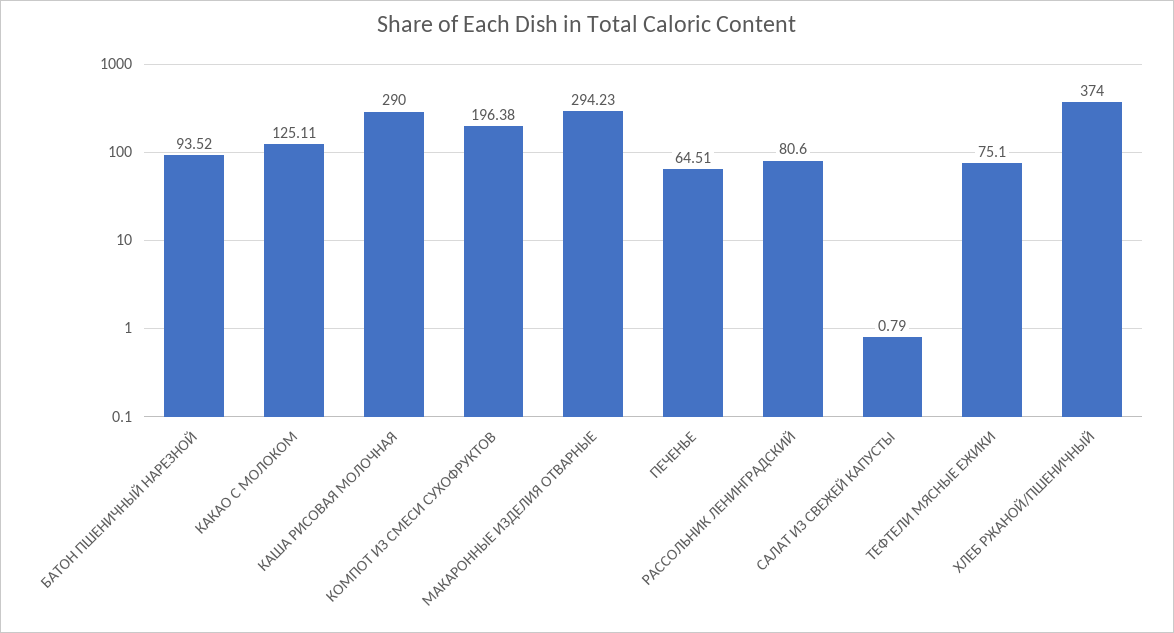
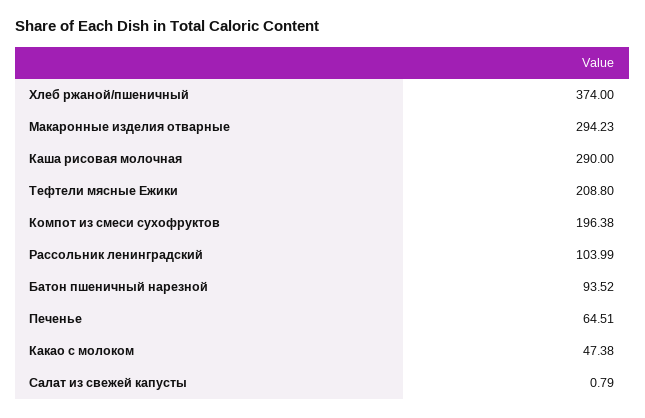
КАКАО С МОЛОКОМ: 125.11 -> 47.38
РАССОЛЬНИК ЛЕНИНГРАДСКИЙ: 80.6 -> 103.99
ТЕФТЕЛИ МЯСНЫЕ ЕЖИКИ: 75.1 -> 208.8

